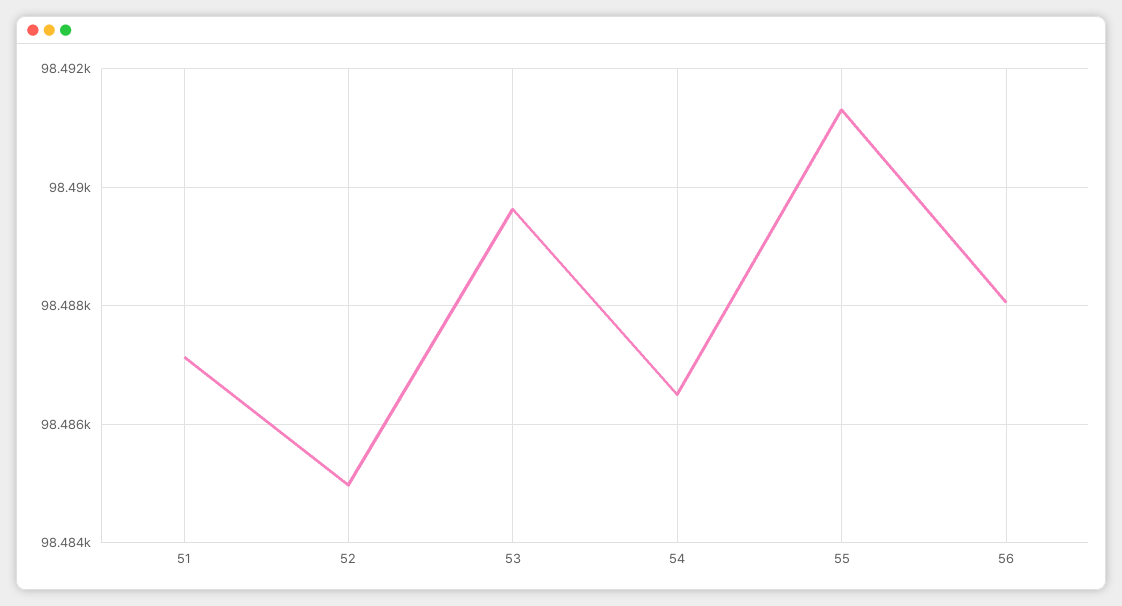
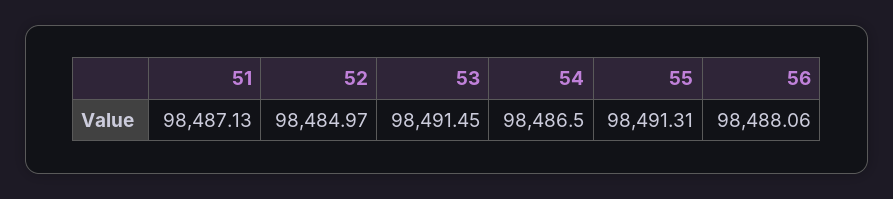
53: 98489.6 -> 98491.45

